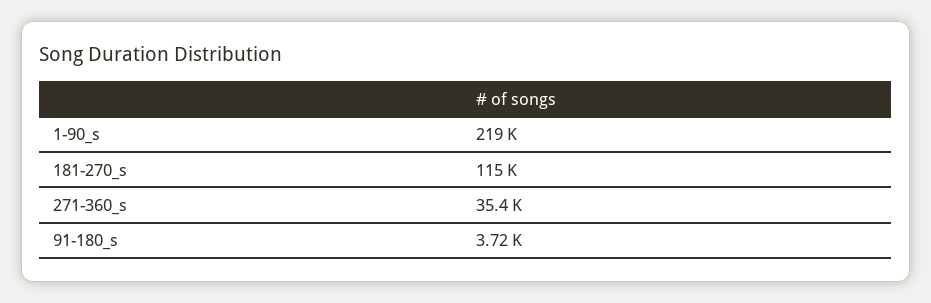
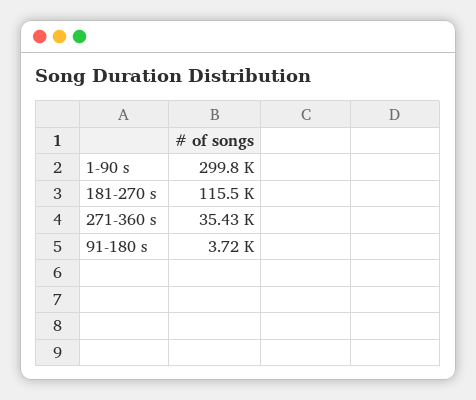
1-90_s: 219000 -> 299800

